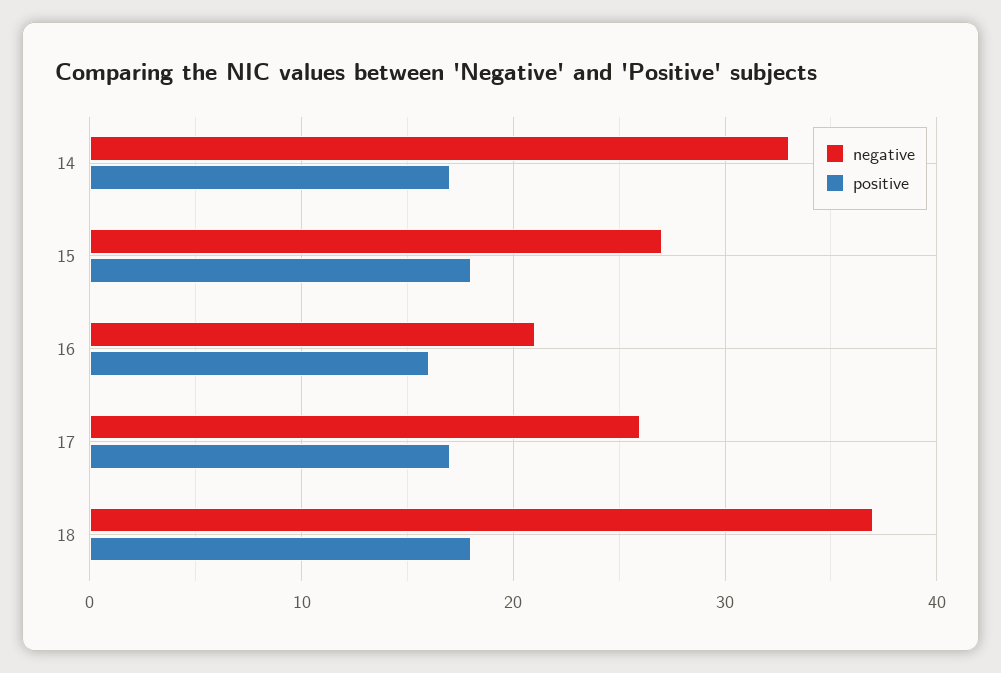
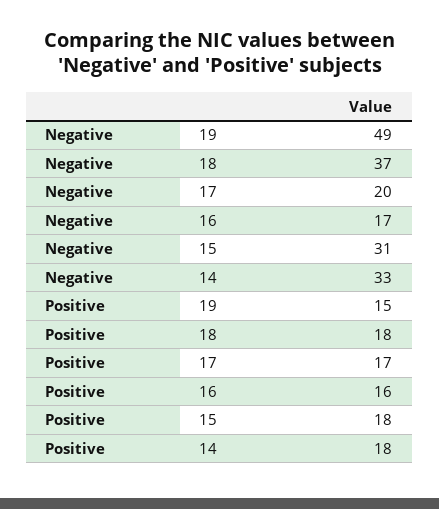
positive, 14: 17 -> 18
negative, 15: 27 -> 31
negative, 16: 21 -> 17
negative, 17: 26 -> 20
negative, 19: none -> 49
positive, 19: none -> 15

